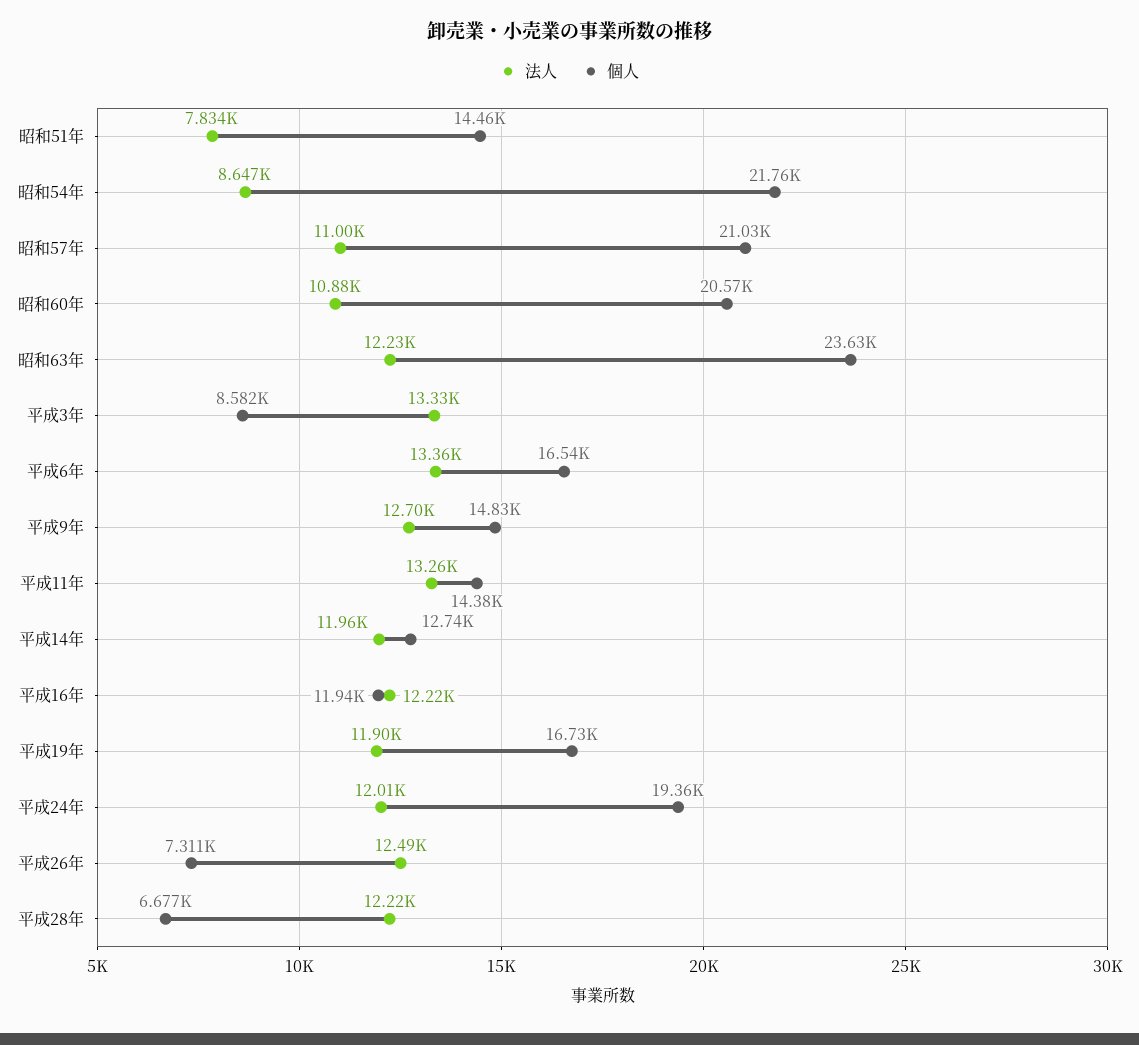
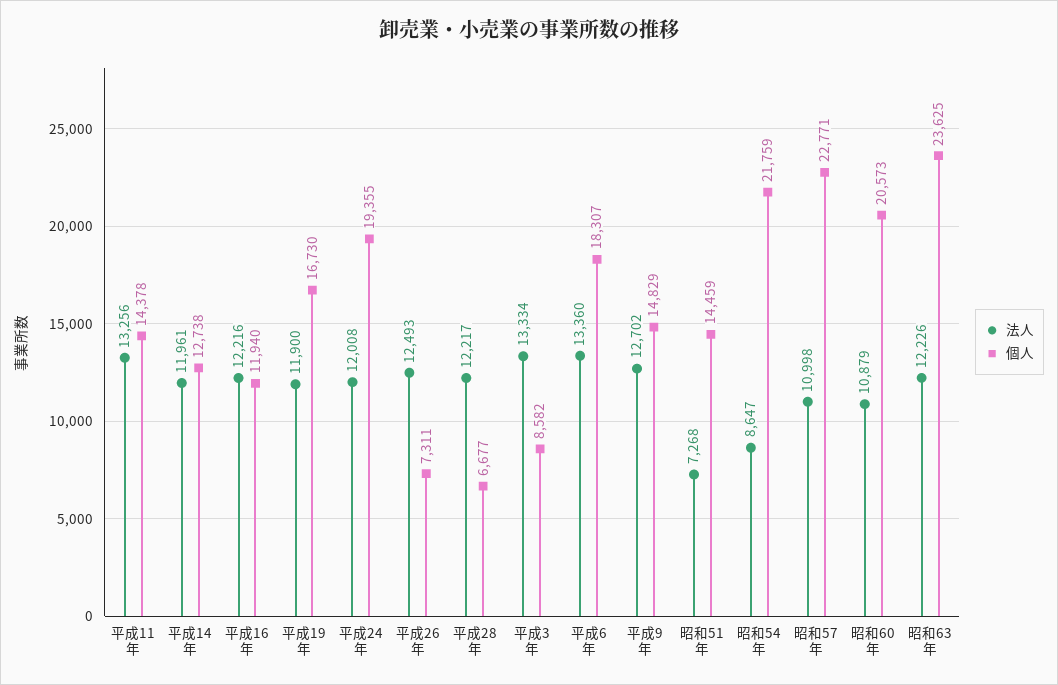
法人, 昭和51年: 7834 -> 7268
個人, 昭和57年: 21030 -> 22771
個人, 平成6年: 16540 -> 18307

